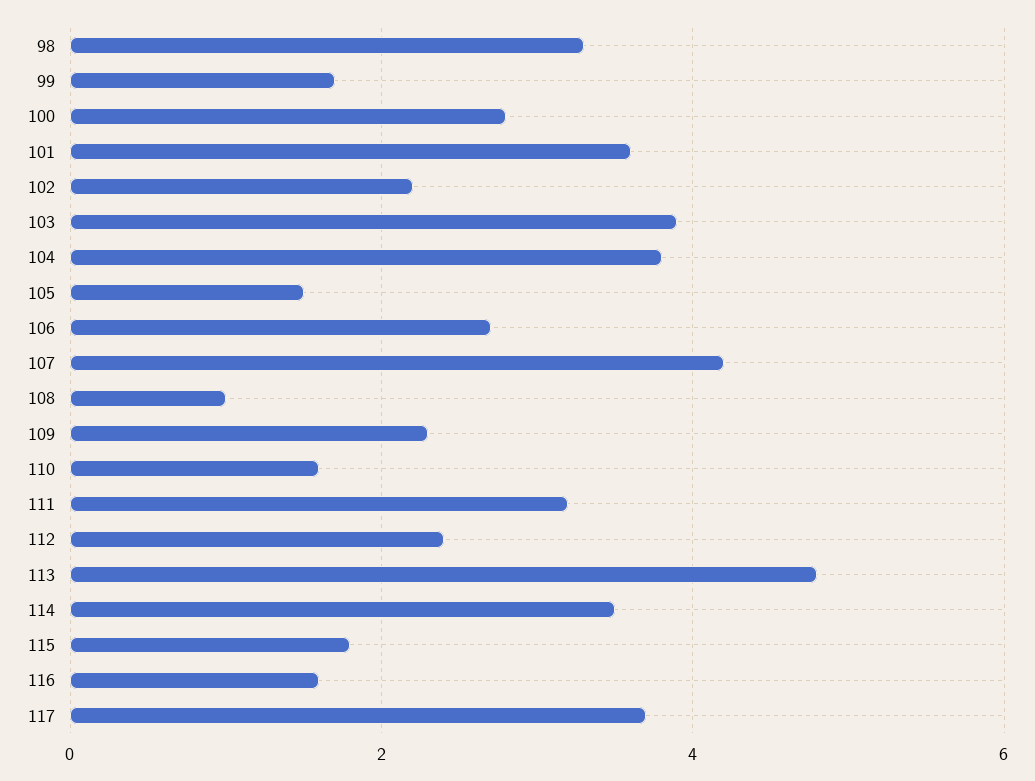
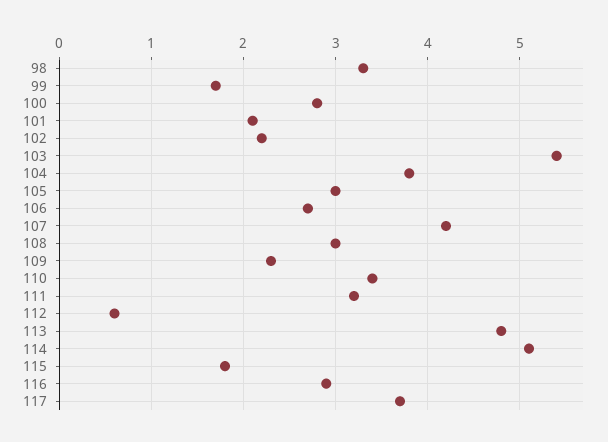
101: 3.5 -> 2.1
103: 4 -> 5.4
105: 1.5 -> 3
108: 1 -> 3
110: 1.5 -> 3.4
112: 2.5 -> 0.6
114: 3.5 -> 5.1
116: 1.5 -> 2.9

